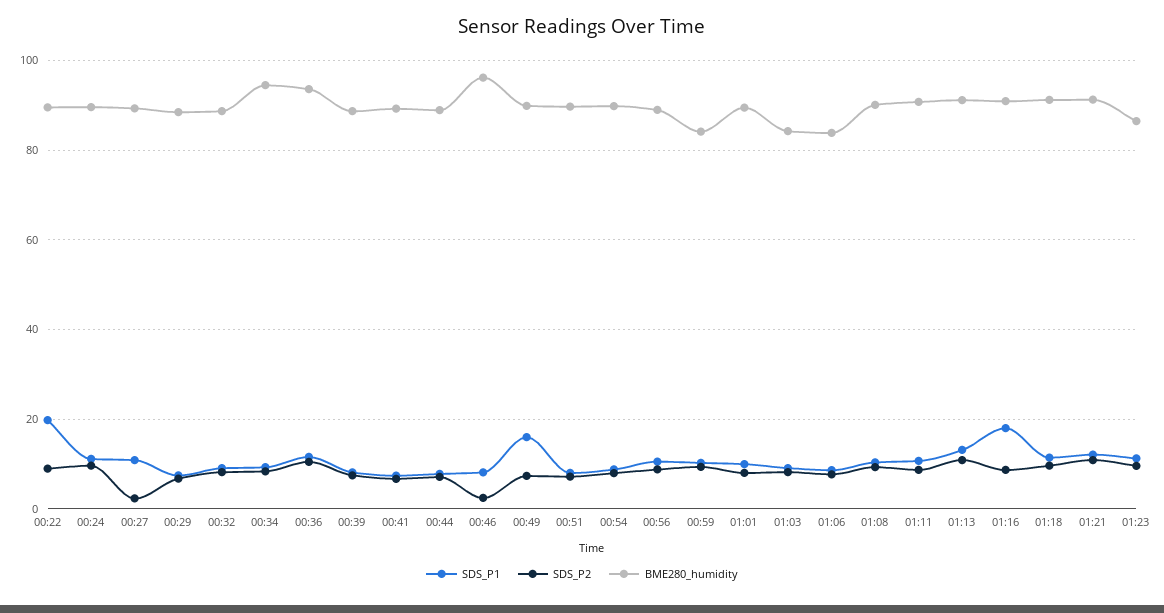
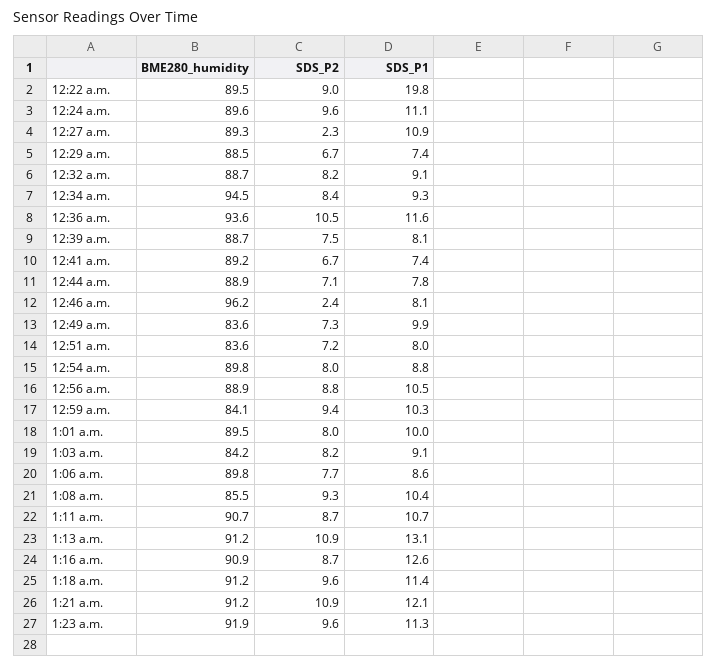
SDS_P1, 00:49: 16 -> 9.9
BME280_humidity, 00:49: 90 -> 83.6
BME280_humidity, 00:51: 90 -> 83.6
BME280_humidity, 01:06: 84 -> 89.8
BME280_humidity, 01:08: 90 -> 85.5
SDS_P1, 01:16: 18 -> 12.6
BME280_humidity, 01:23: 86 -> 91.9

